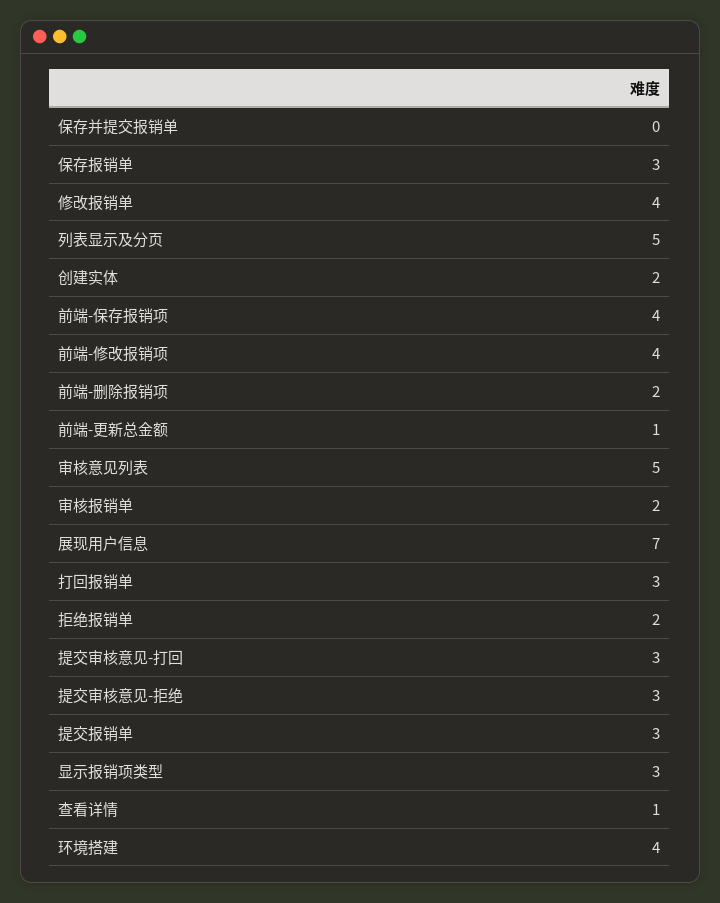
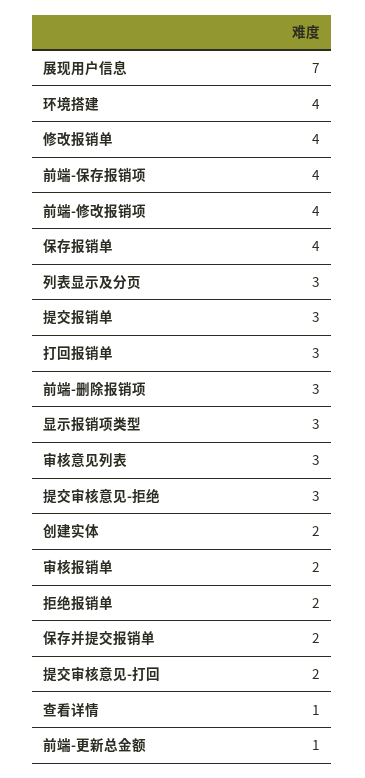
保存并提交报销单: 0 -> 2
保存报销单: 3 -> 4
列表显示及分页: 5 -> 3
前端-删除报销项: 2 -> 3
审核意见列表: 5 -> 3
提交审核意见-打回: 3 -> 2

